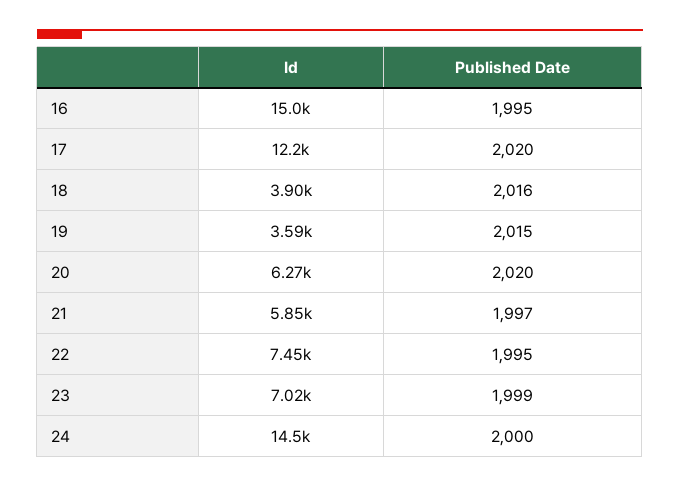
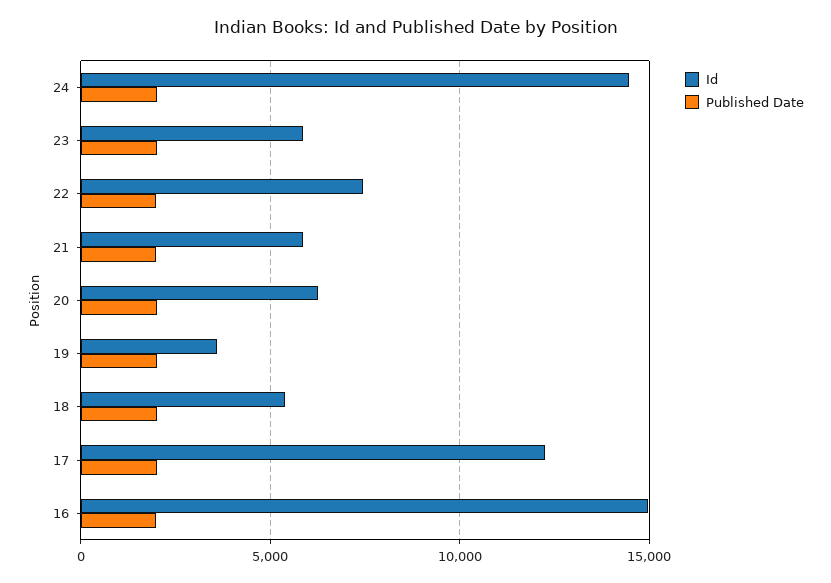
Id, 18: 3900 -> 5500
Id, 23: 7020 -> 6000

